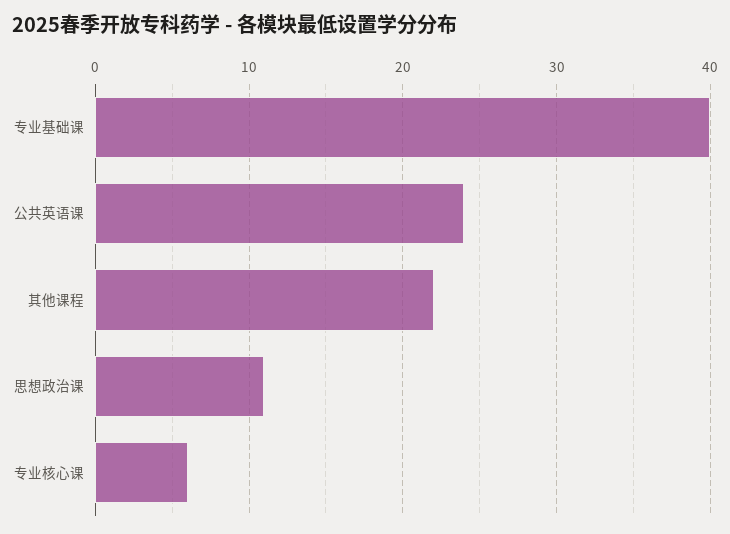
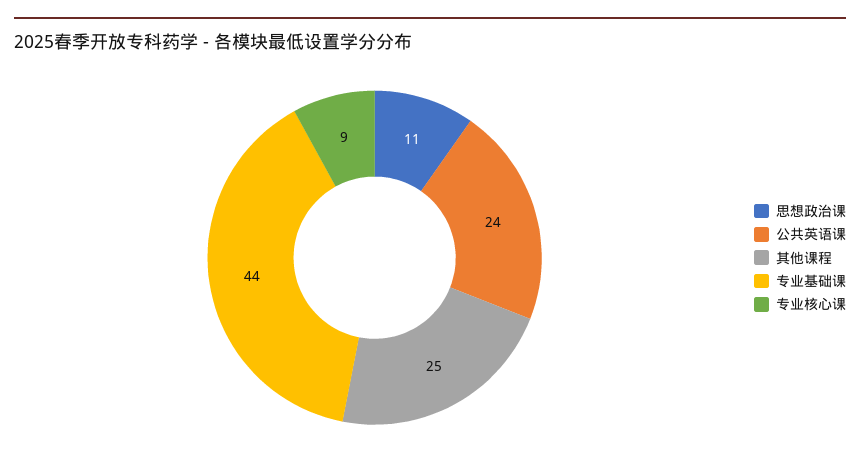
专业基础课: 40 -> 44
其他课程: 22 -> 25
专业核心课: 6 -> 9

